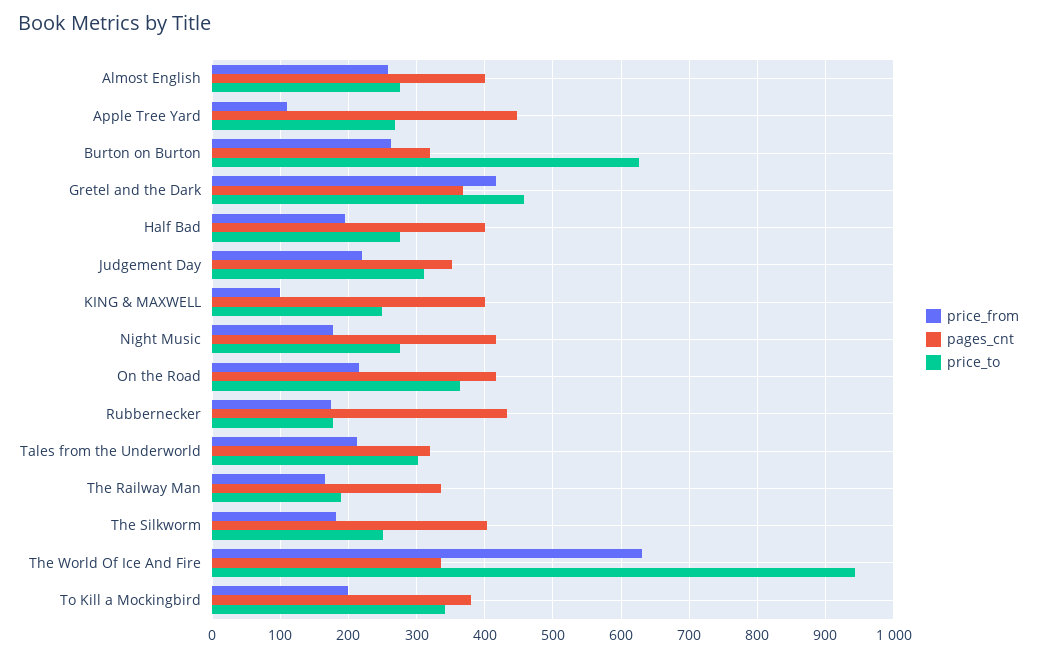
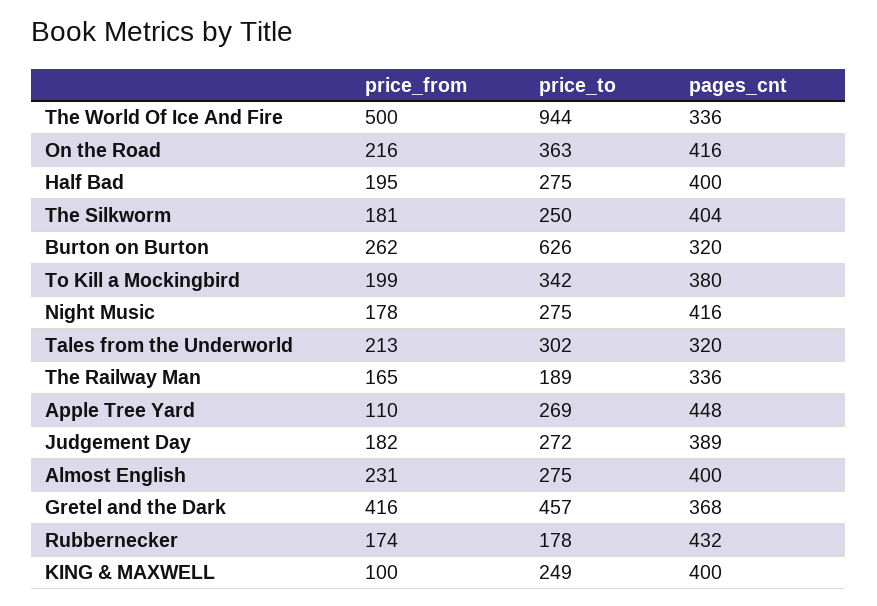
price_from, Almost English: 260 -> 231
price_from, Judgement Day: 220 -> 182
pages_cnt, Judgement Day: 350 -> 389
price_to, Judgement Day: 310 -> 272
price_from, The World Of Ice And Fire: 630 -> 500

